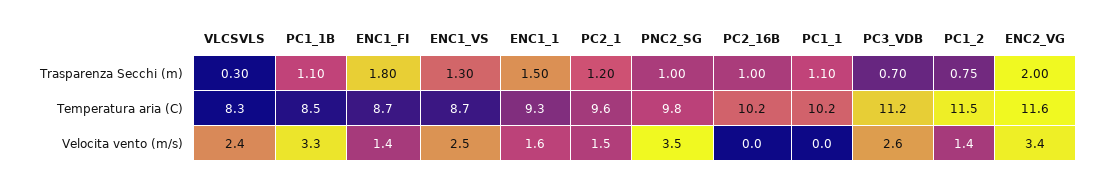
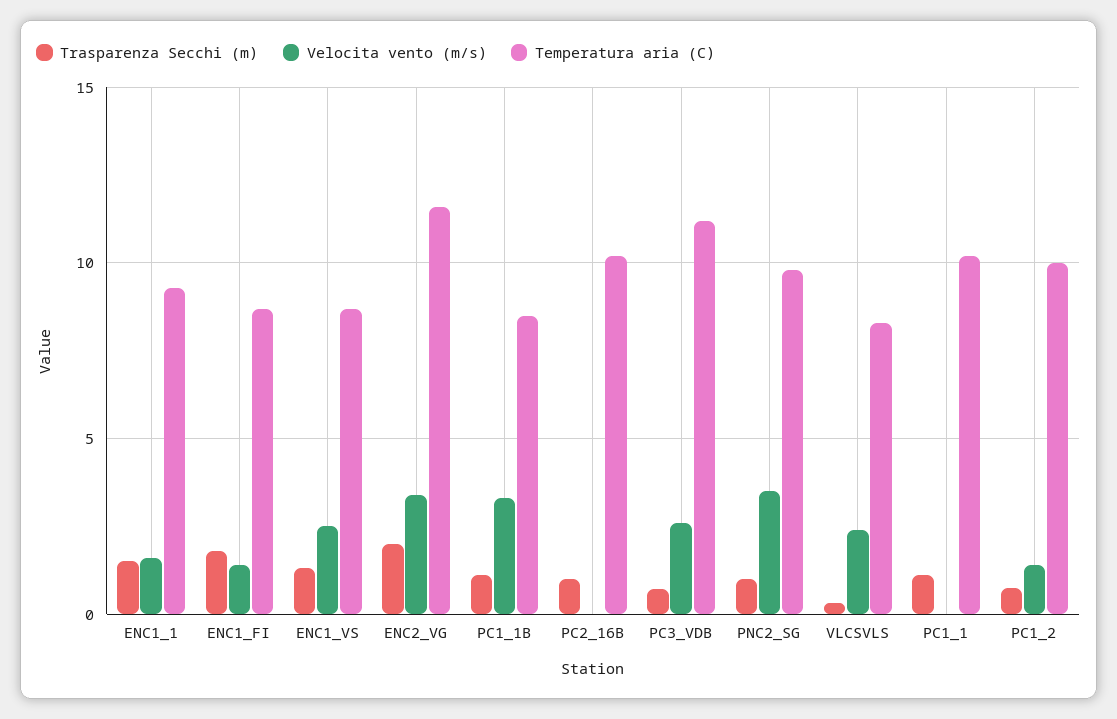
Trasparenza Secchi (m), PC2_1: 1.2 -> none
Temperatura aria (C), PC2_1: 9.6 -> none
Temperatura aria (C), PC1_2: 11.5 -> 10
Velocita vento (m/s), PC2_1: 1.5 -> none

